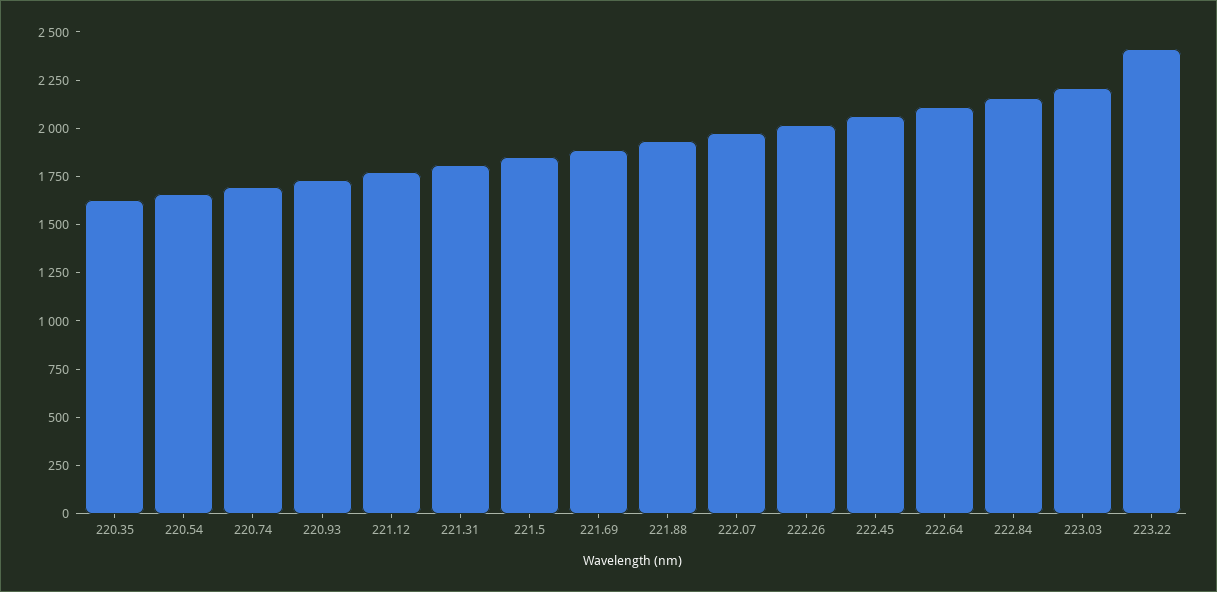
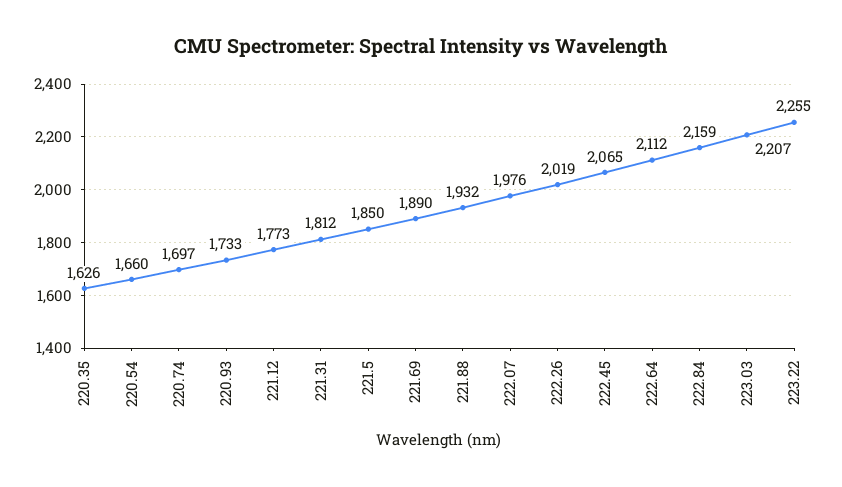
223.22: 2400 -> 2255

